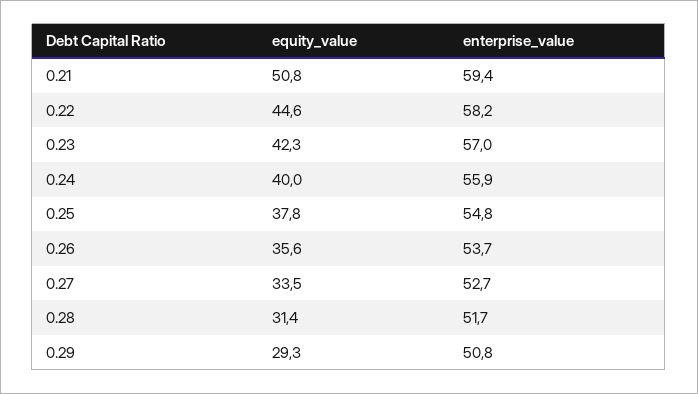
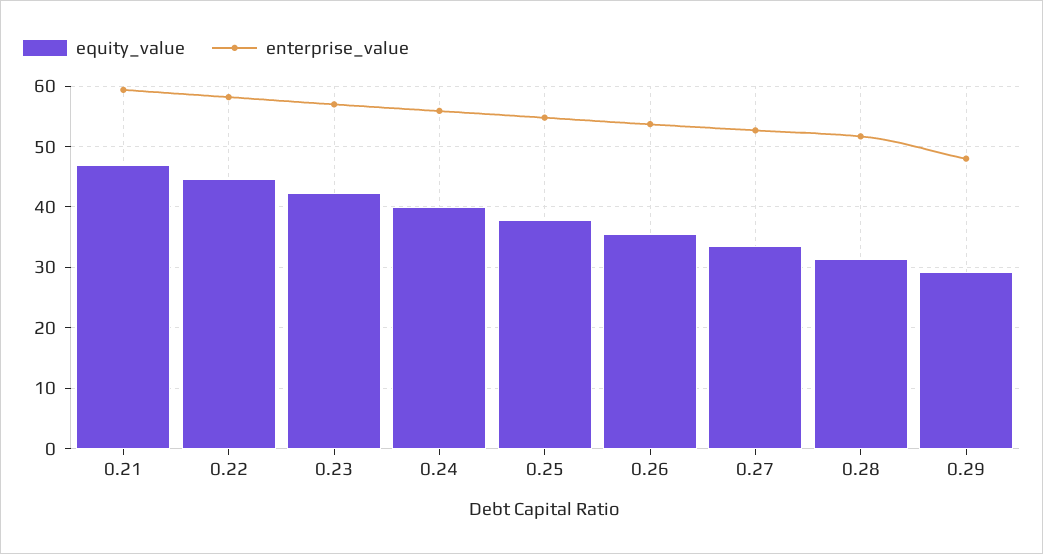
equity_value, 0.21: 50.8 -> 47
enterprise_value, 0.29: 50.8 -> 48

